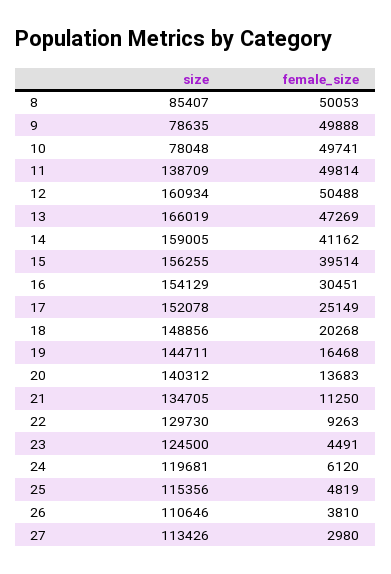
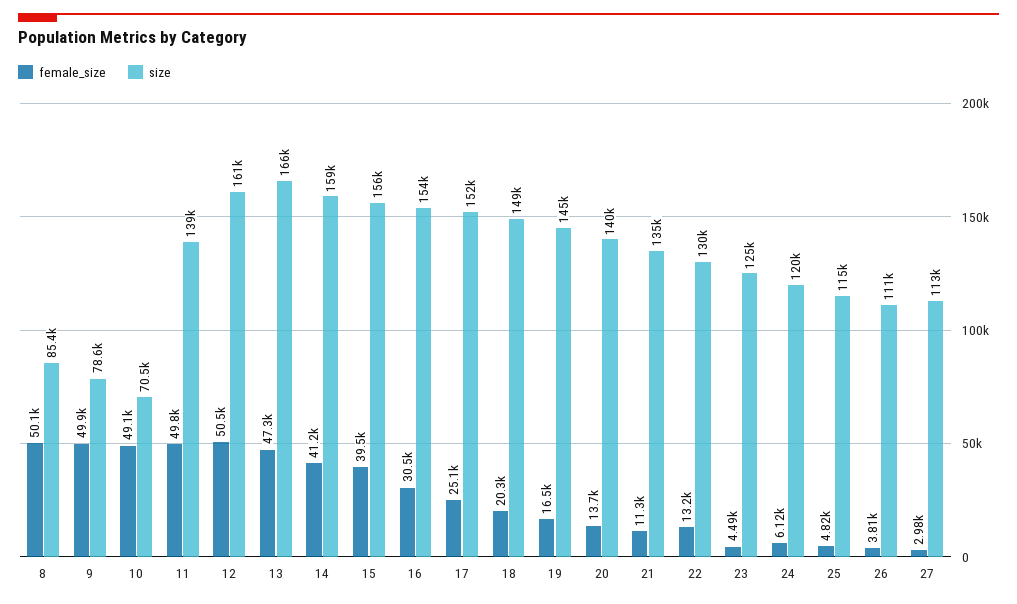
size, 10: 78048 -> 70500
female_size, 10: 49741 -> 49100
female_size, 22: 9263 -> 13200

